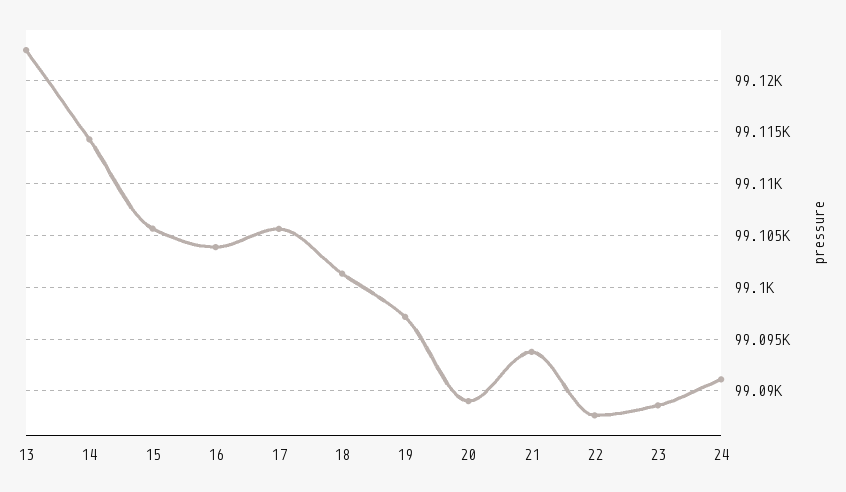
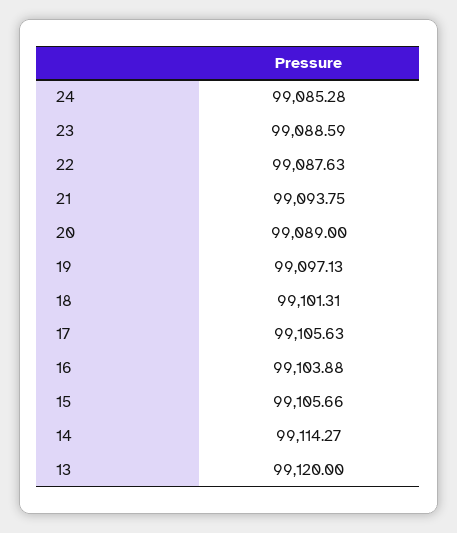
13: 99123 -> 99120
24: 99091 -> 99085.28

